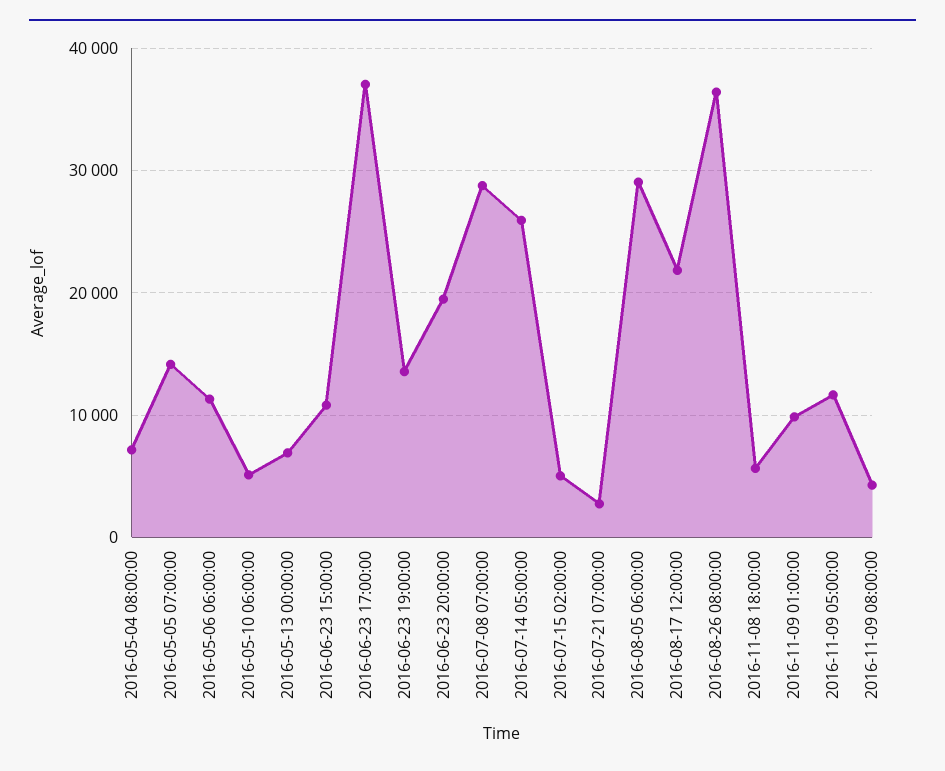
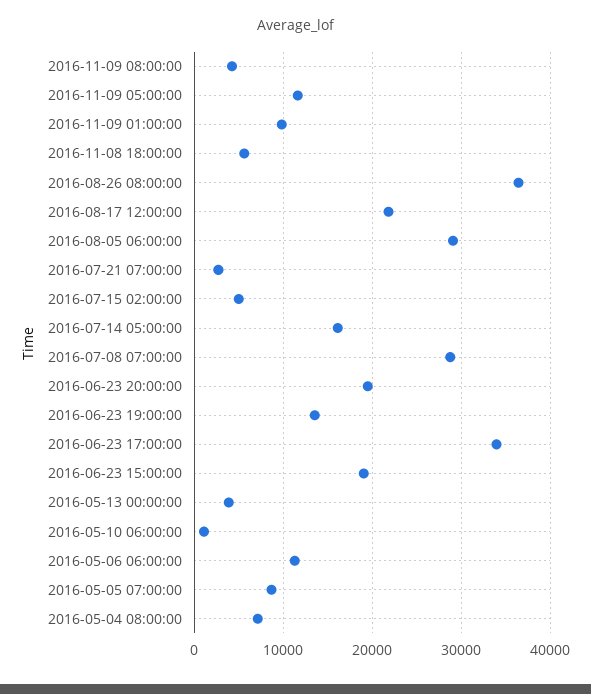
2016-05-05 07:00:00: 14000 -> 9000
2016-05-10 06:00:00: 5000 -> 1000
2016-05-13 00:00:00: 7000 -> 4000
2016-06-23 15:00:00: 11000 -> 19000
2016-06-23 17:00:00: 37000 -> 34000
2016-07-14 05:00:00: 26000 -> 16000

